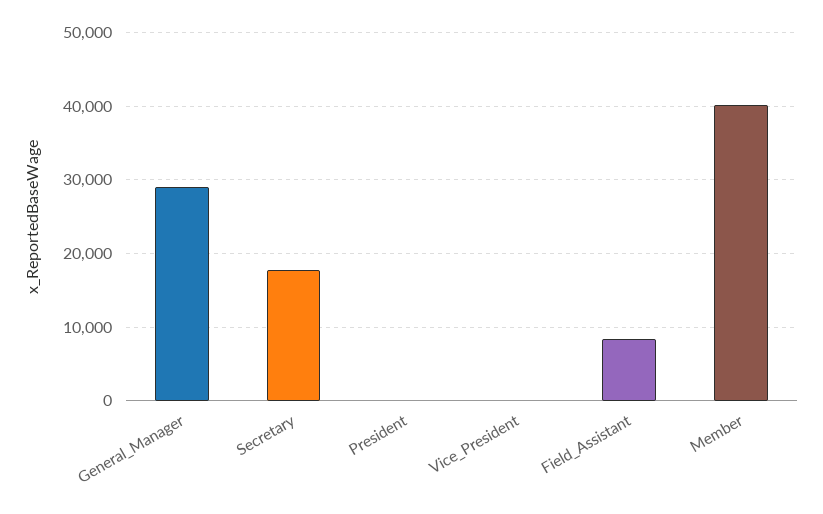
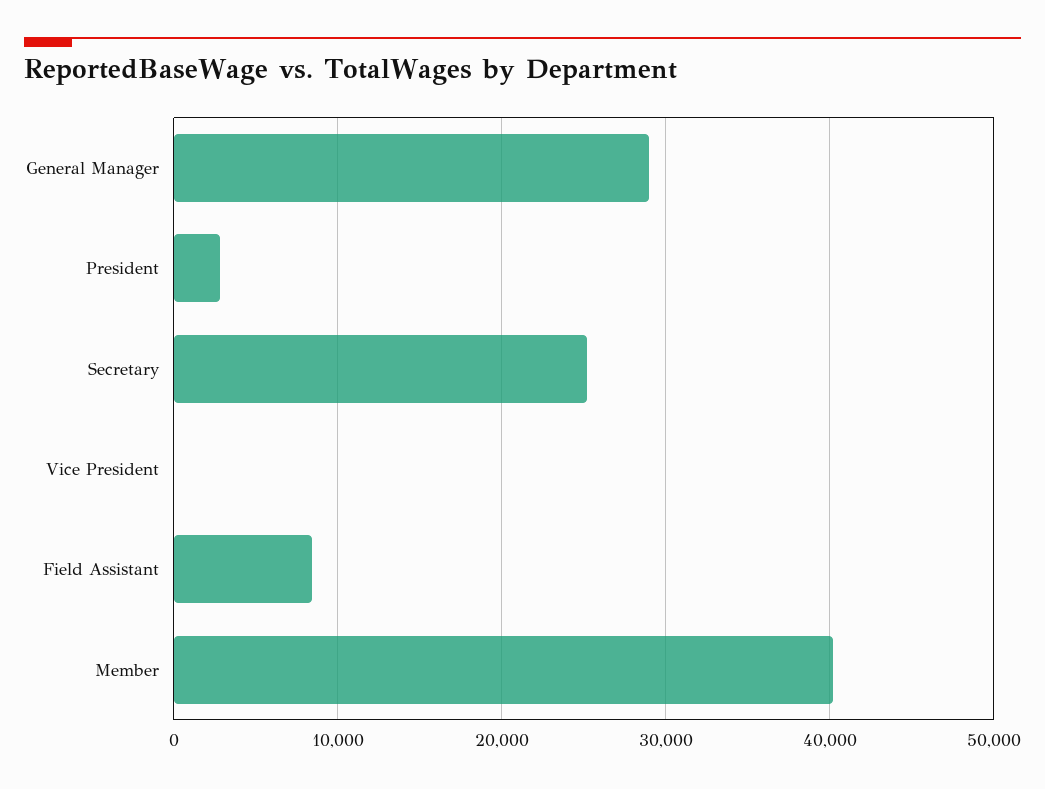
Secretary: 18000 -> 25000
President: 0 -> 3000

